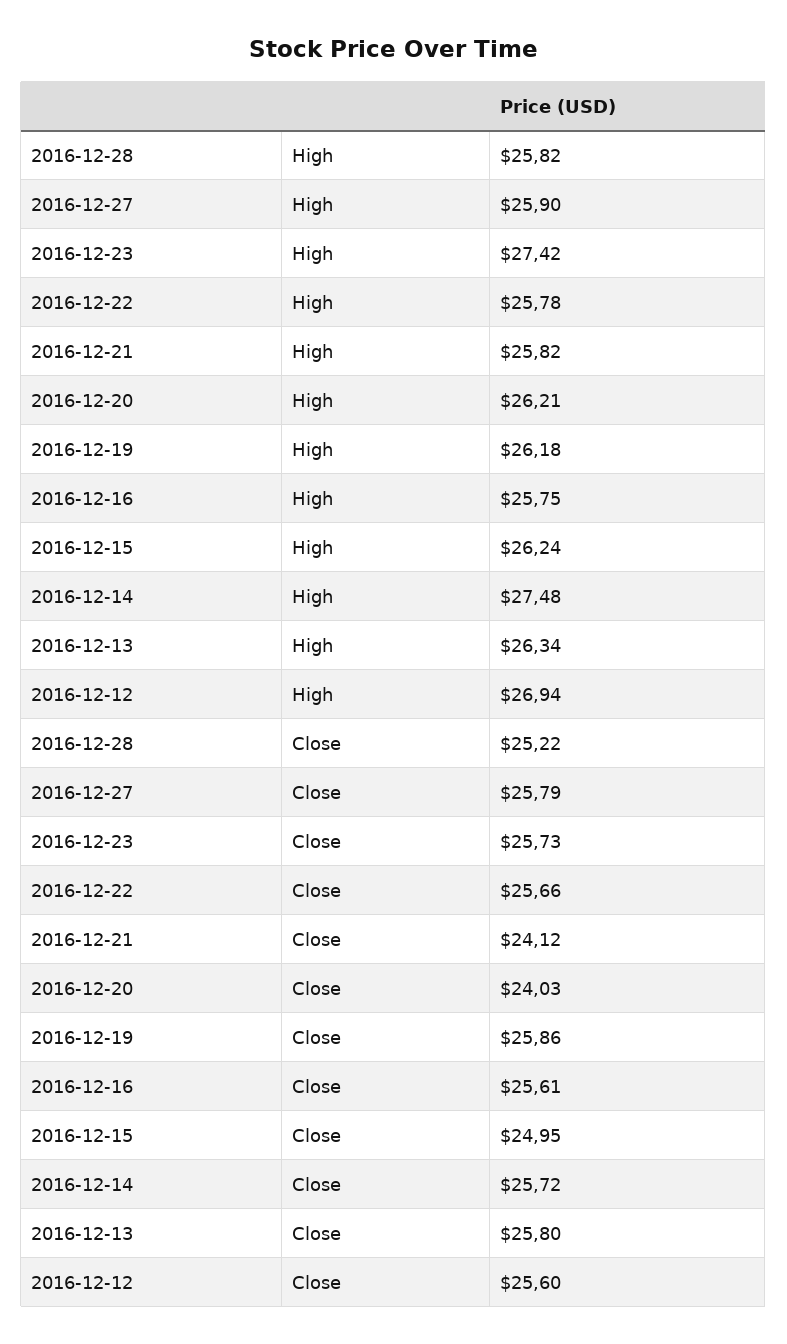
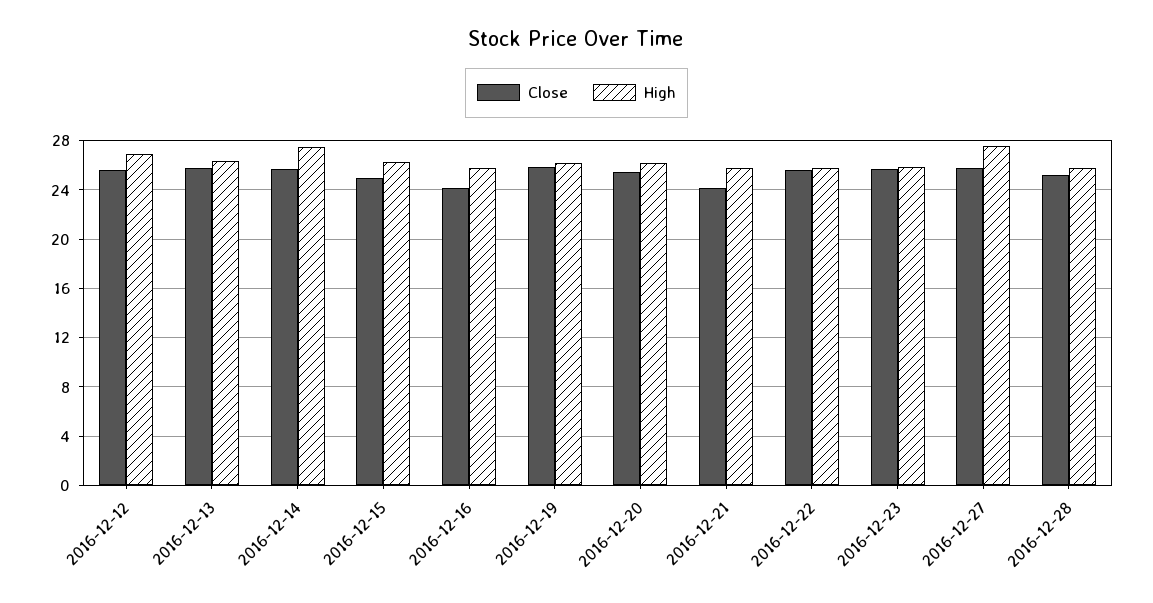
High, 2016-12-27: 25.9 -> 27.5
High, 2016-12-23: 27.42 -> 26
Close, 2016-12-20: 24.03 -> 25.5
Close, 2016-12-16: 25.61 -> 24

